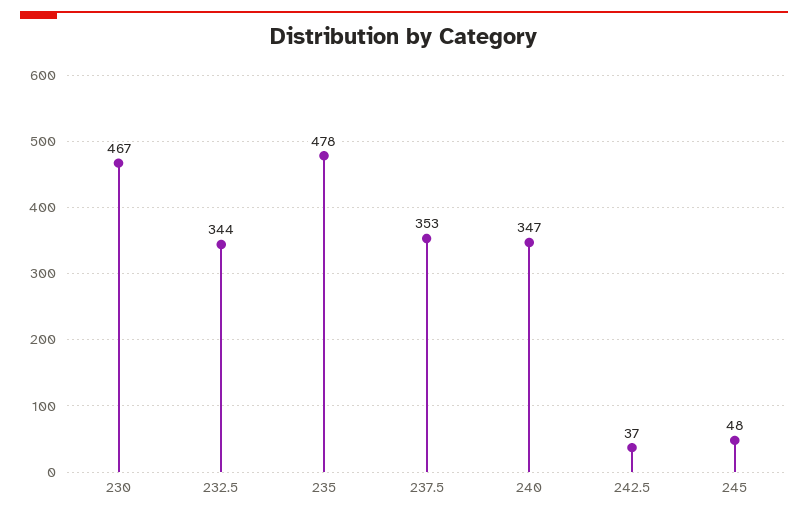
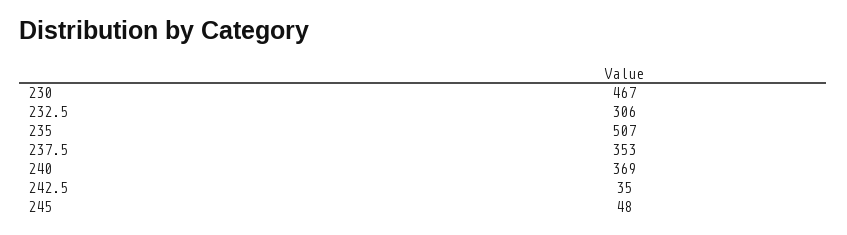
232.5: 344 -> 306
235: 478 -> 507
240: 347 -> 369
242.5: 37 -> 35

